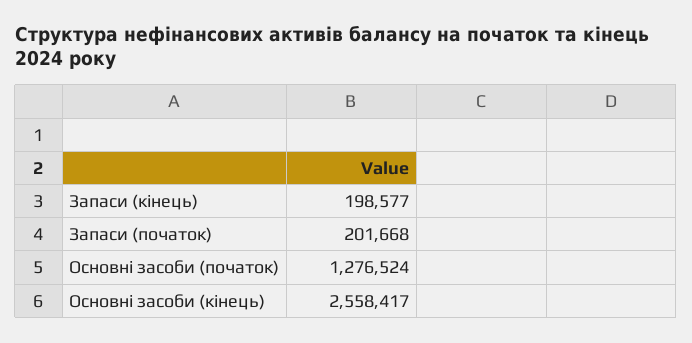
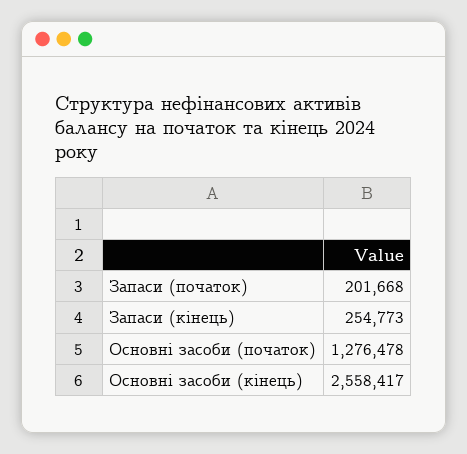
Запаси (кінець): 198577 -> 254773
Основні засоби (початок): 1276524 -> 1276478

